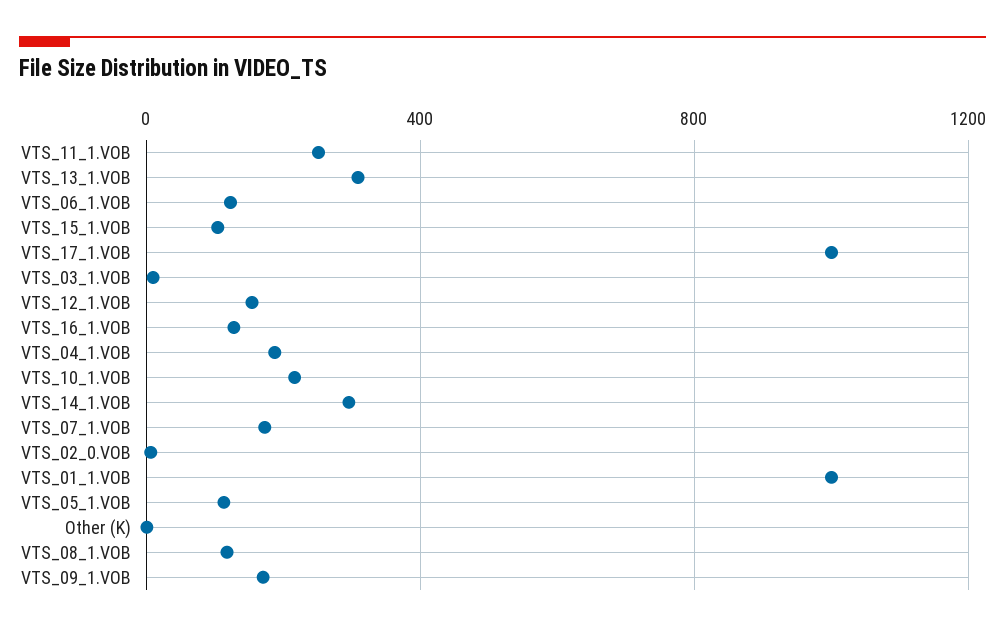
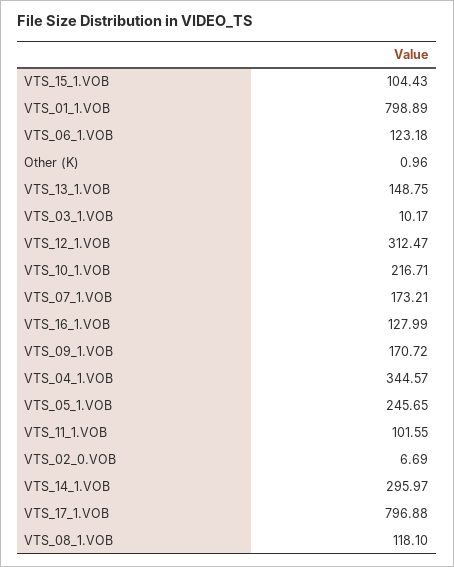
VTS_11_1.VOB: 250 -> 101.55
VTS_13_1.VOB: 300 -> 148.75
VTS_17_1.VOB: 1000 -> 796.88
VTS_12_1.VOB: 150 -> 312.47
VTS_04_1.VOB: 200 -> 344.57
VTS_01_1.VOB: 1000 -> 798.89
VTS_05_1.VOB: 100 -> 245.65

